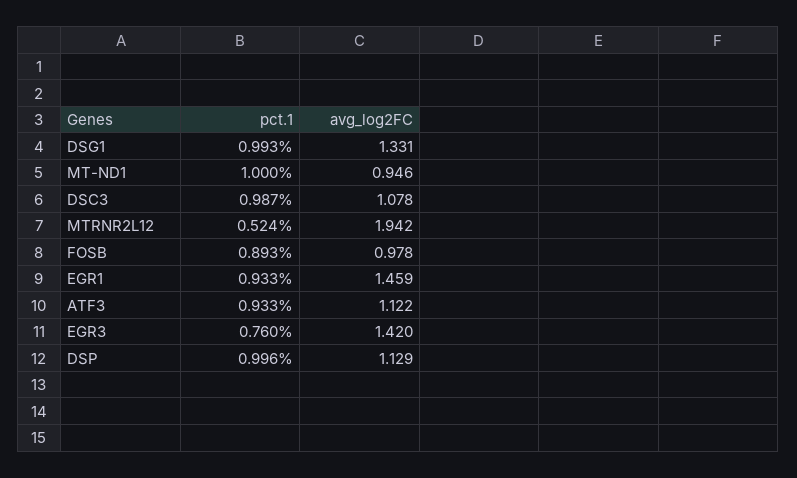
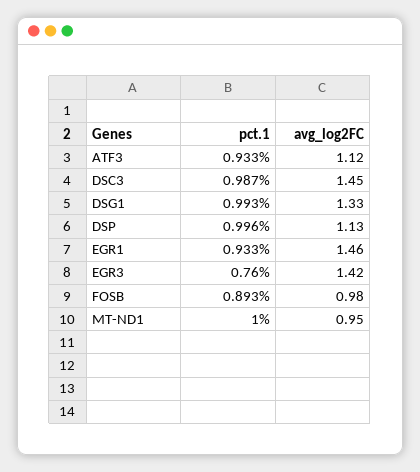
avg_log2FC, DSC3: 1.078 -> 1.45
pct.1, MTRNR2L12: 0.524 -> none
avg_log2FC, MTRNR2L12: 1.942 -> none

